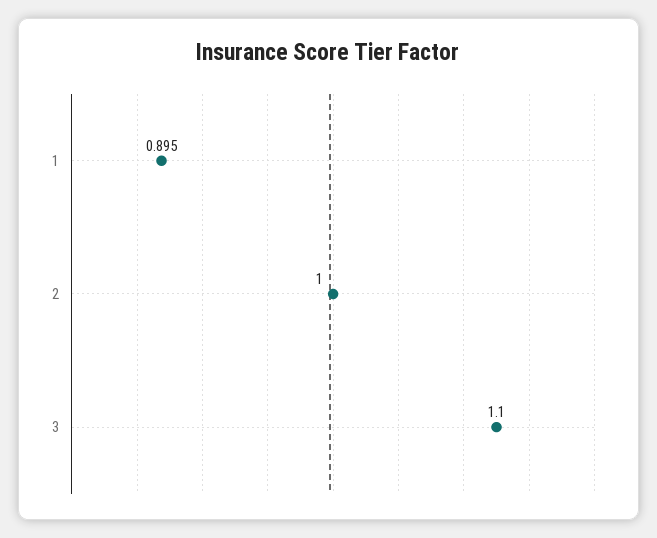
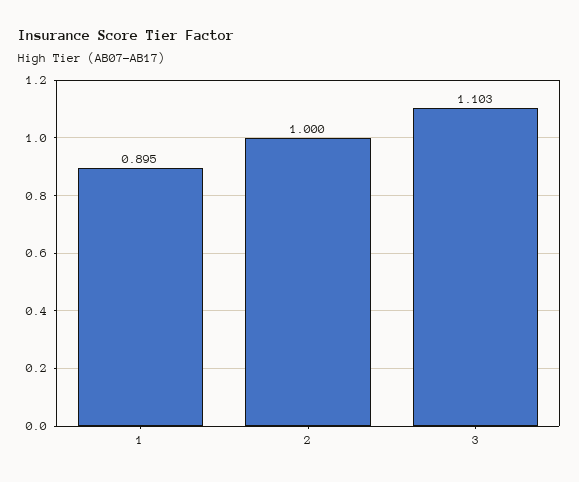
3: 1.1 -> 1.103

